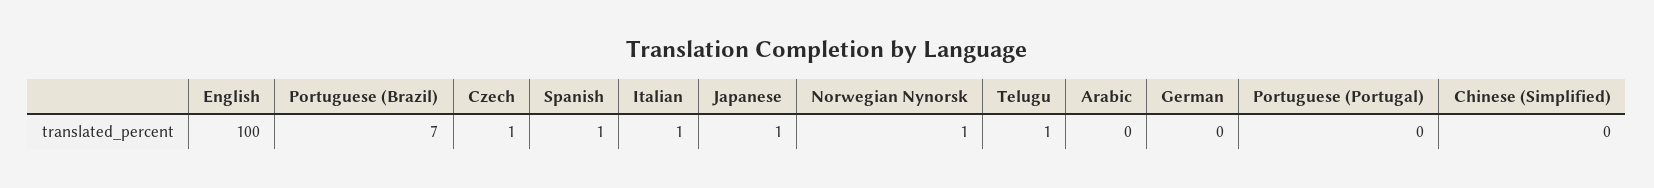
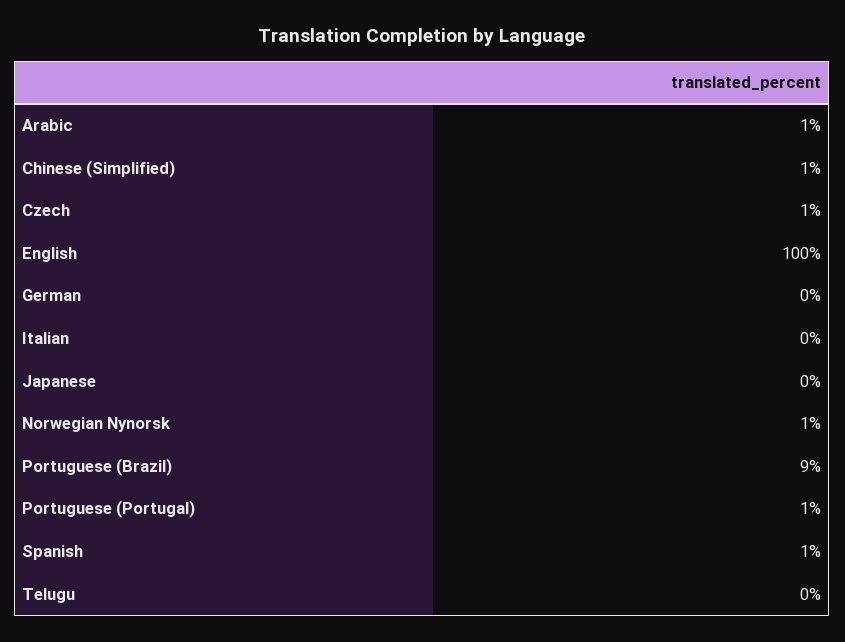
Portuguese (Brazil): 7 -> 9
Italian: 1 -> 0
Japanese: 1 -> 0
Telugu: 1 -> 0
Arabic: 0 -> 1
Portuguese (Portugal): 0 -> 1
Chinese (Simplified): 0 -> 1

